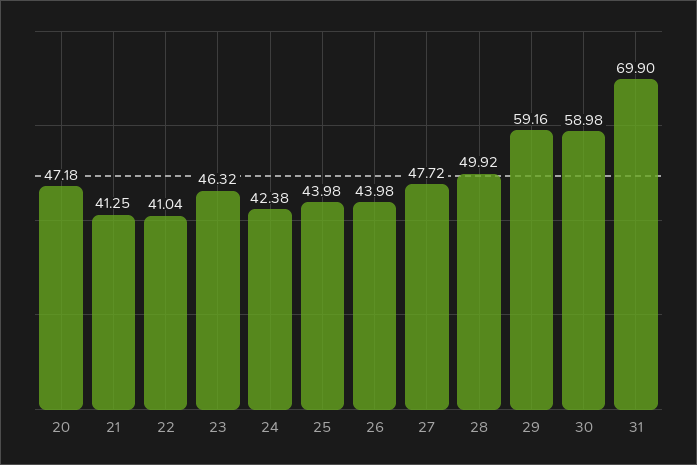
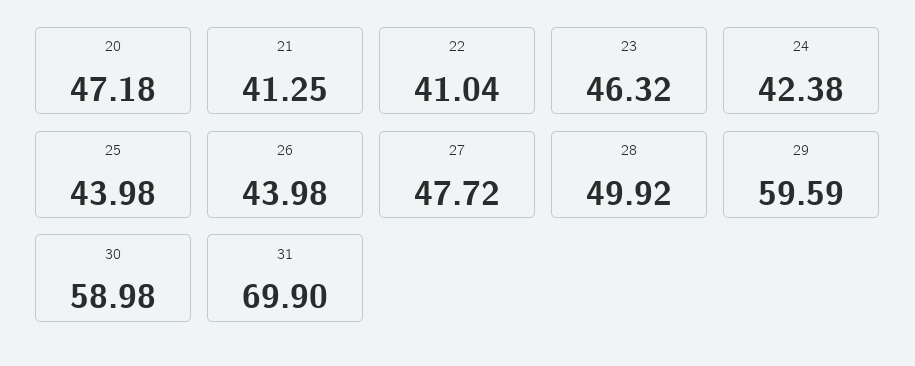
29: 59.16 -> 59.59

